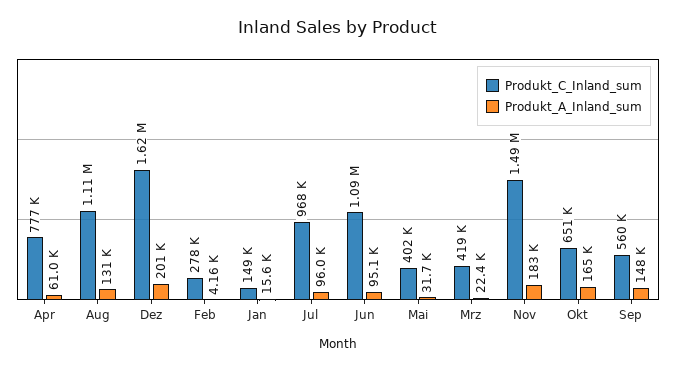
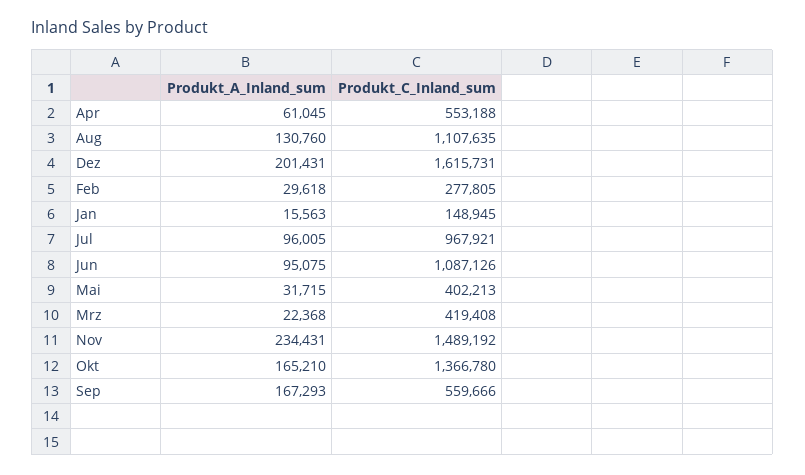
Produkt_C_Inland_sum, Apr: 777000 -> 553188
Produkt_A_Inland_sum, Feb: 4160 -> 29618
Produkt_A_Inland_sum, Nov: 183000 -> 234431
Produkt_C_Inland_sum, Okt: 651000 -> 1366780
Produkt_A_Inland_sum, Sep: 148000 -> 167293

